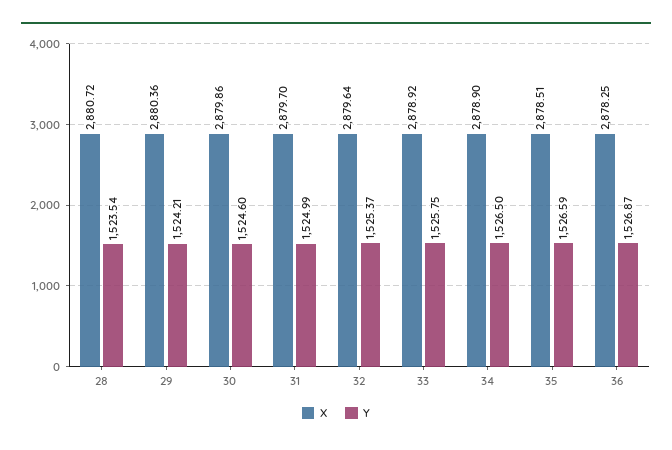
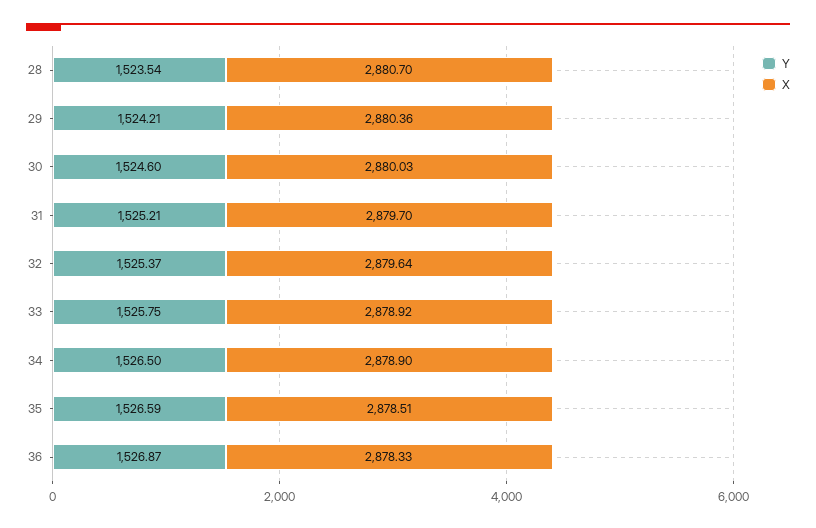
X, 28: 2880.72 -> 2880.7
X, 30: 2879.86 -> 2880.03
Y, 31: 1524.99 -> 1525.21
X, 36: 2878.25 -> 2878.33

